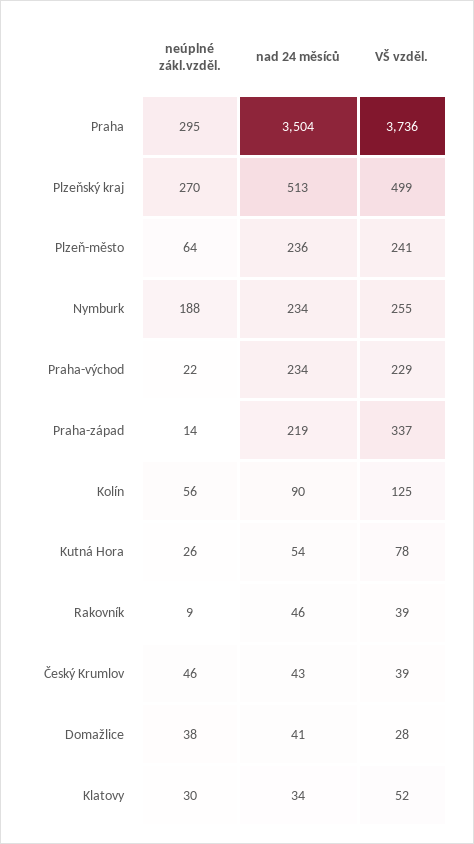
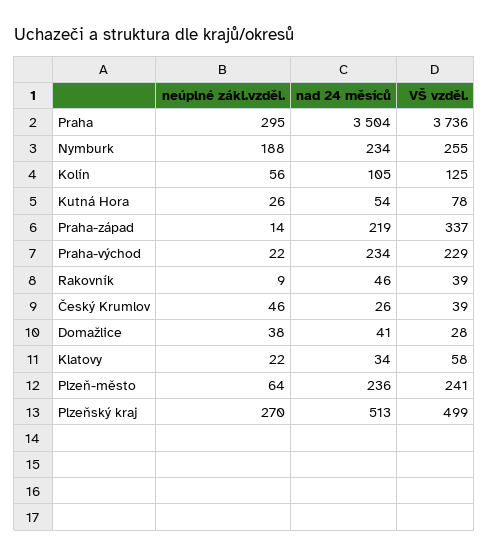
nad 24 měsíců, Kolín: 90 -> 105
nad 24 měsíců, Český Krumlov: 43 -> 26
neúplné zákl.vzděl., Klatovy: 30 -> 22
VŠ vzděl., Klatovy: 52 -> 58

